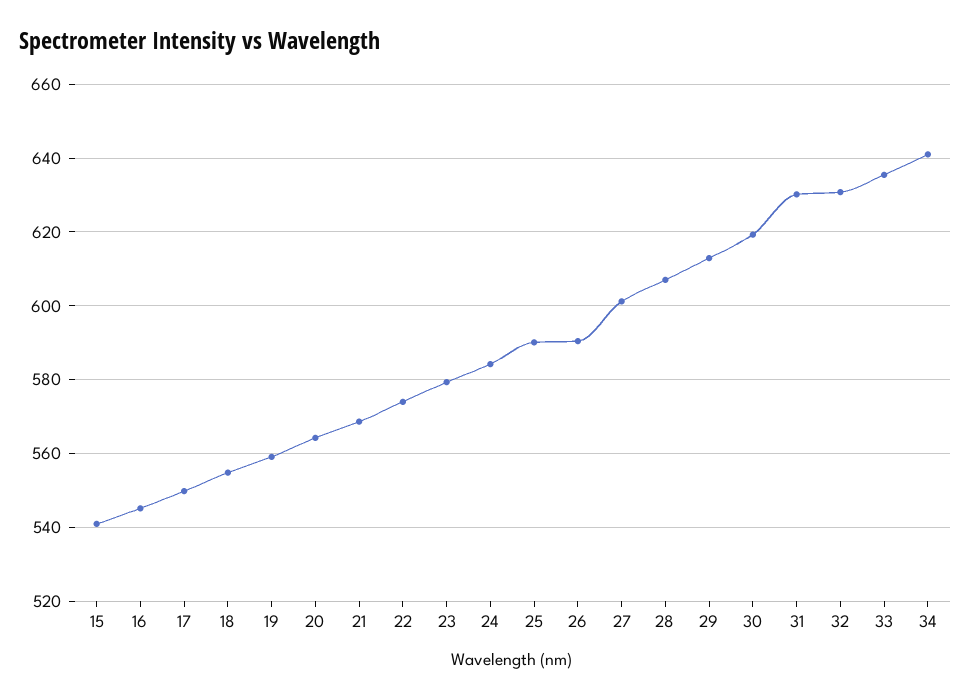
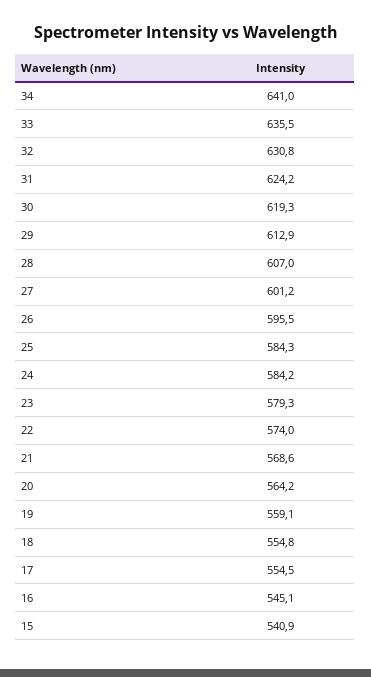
17: 550 -> 554.5
25: 590 -> 584.3
26: 590 -> 595.5
31: 630 -> 624.2

